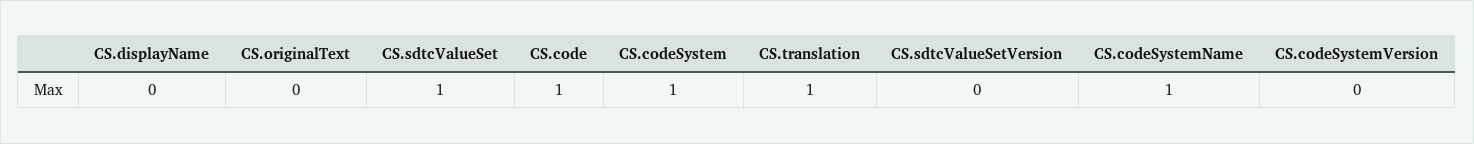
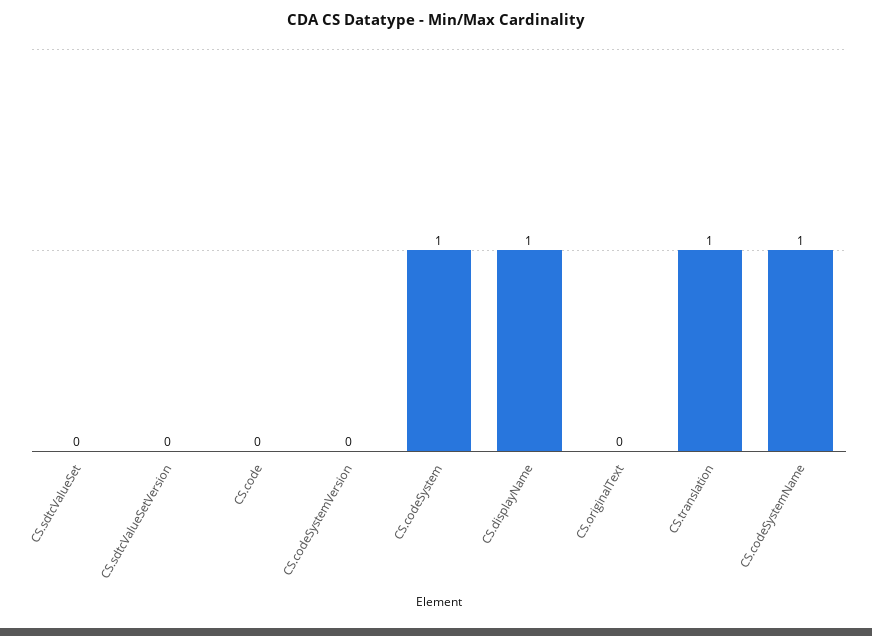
CS.displayName: 0 -> 1
CS.sdtcValueSet: 1 -> 0
CS.code: 1 -> 0

